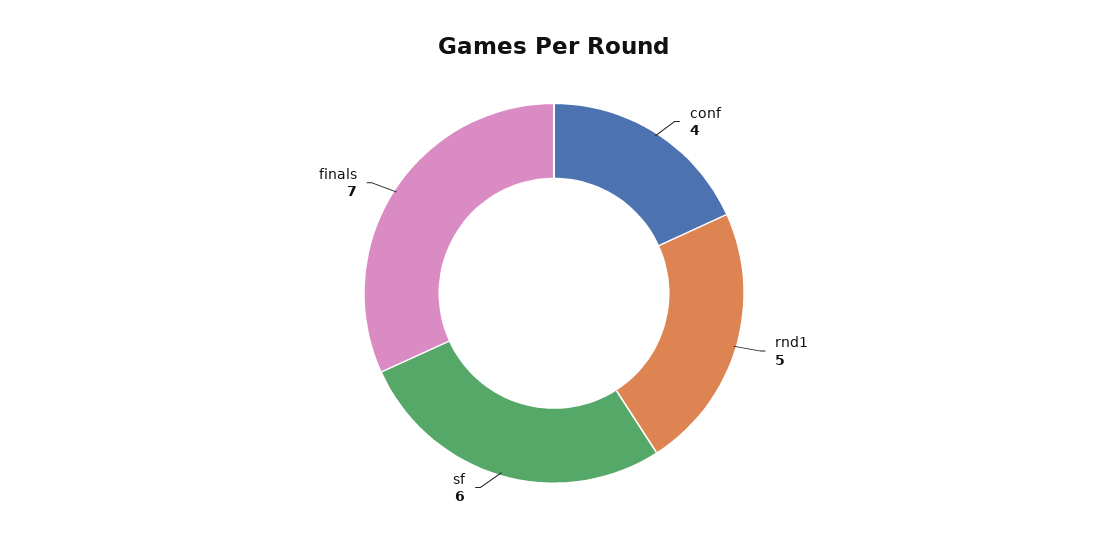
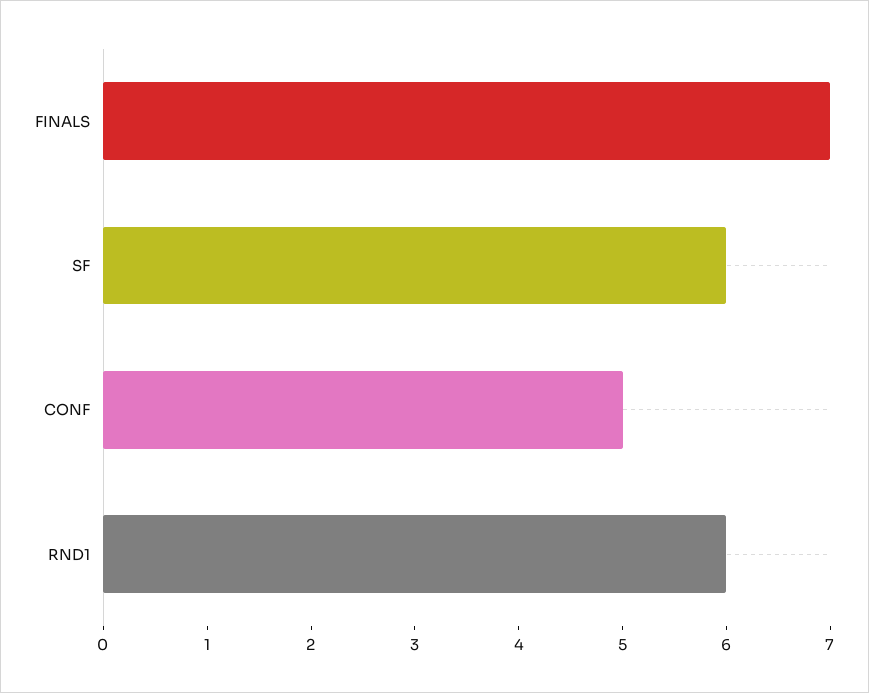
conf: 4 -> 5
rnd1: 5 -> 6

